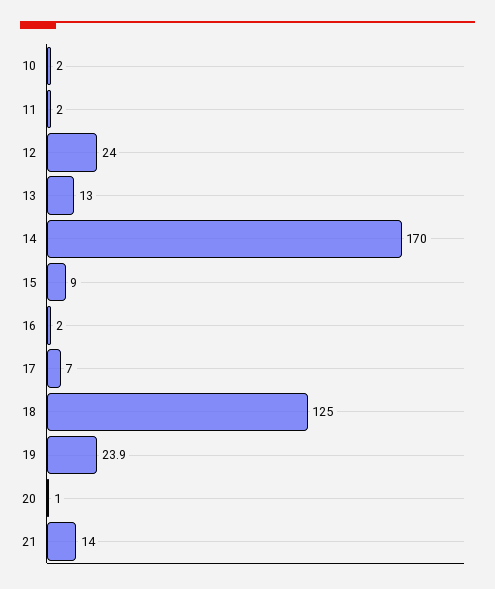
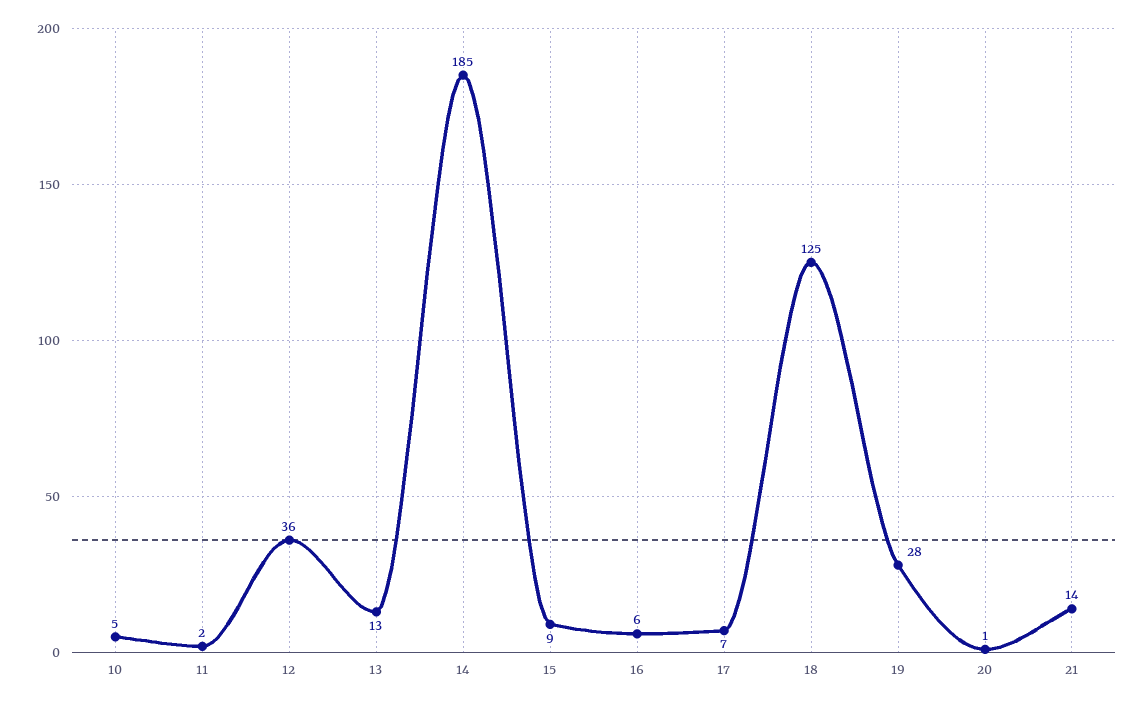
10: 2 -> 5
12: 24 -> 36
14: 170 -> 185
16: 2 -> 6
19: 23.9 -> 28

